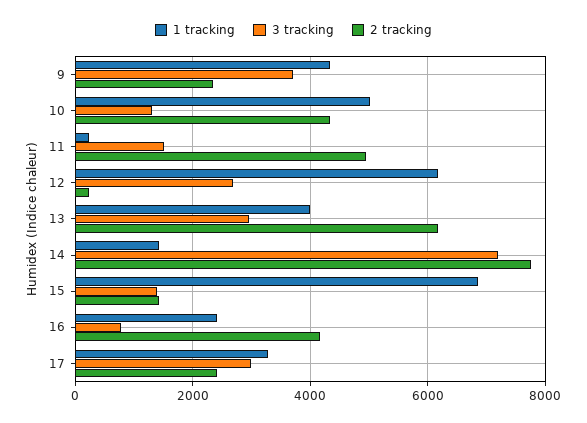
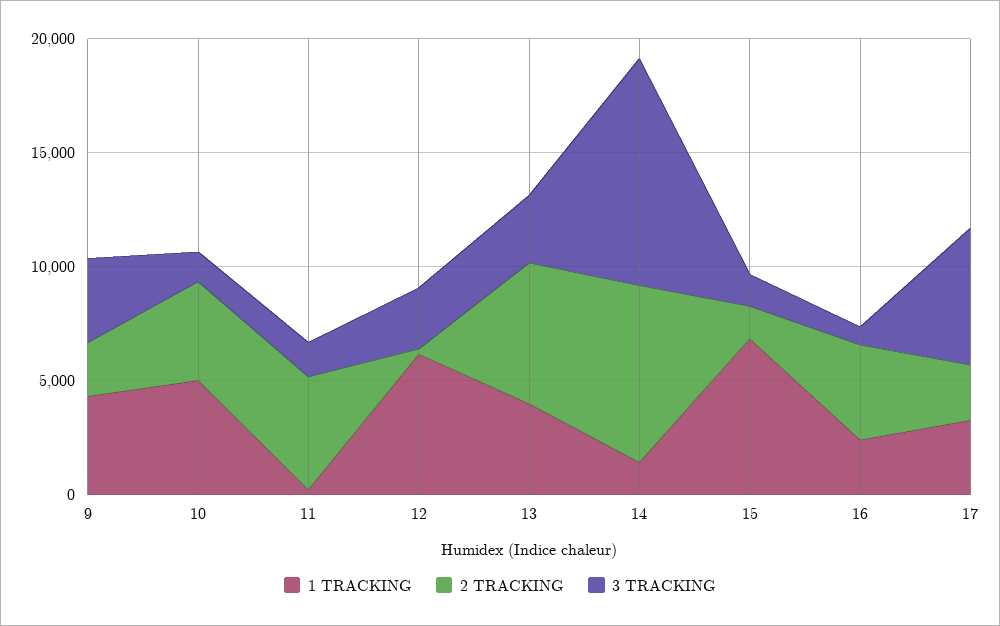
3 tracking, 14: 7200 -> 10000
3 tracking, 17: 3000 -> 6000

